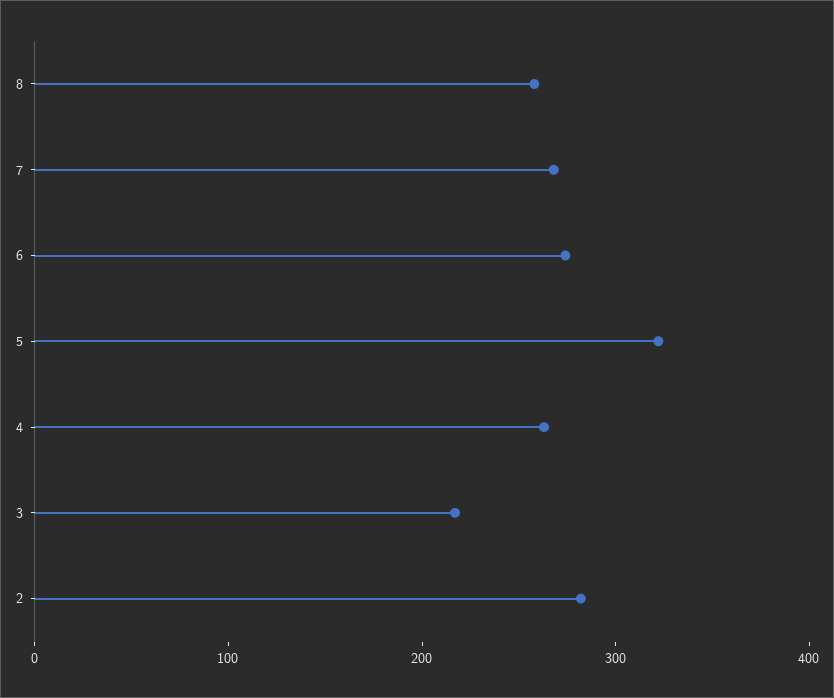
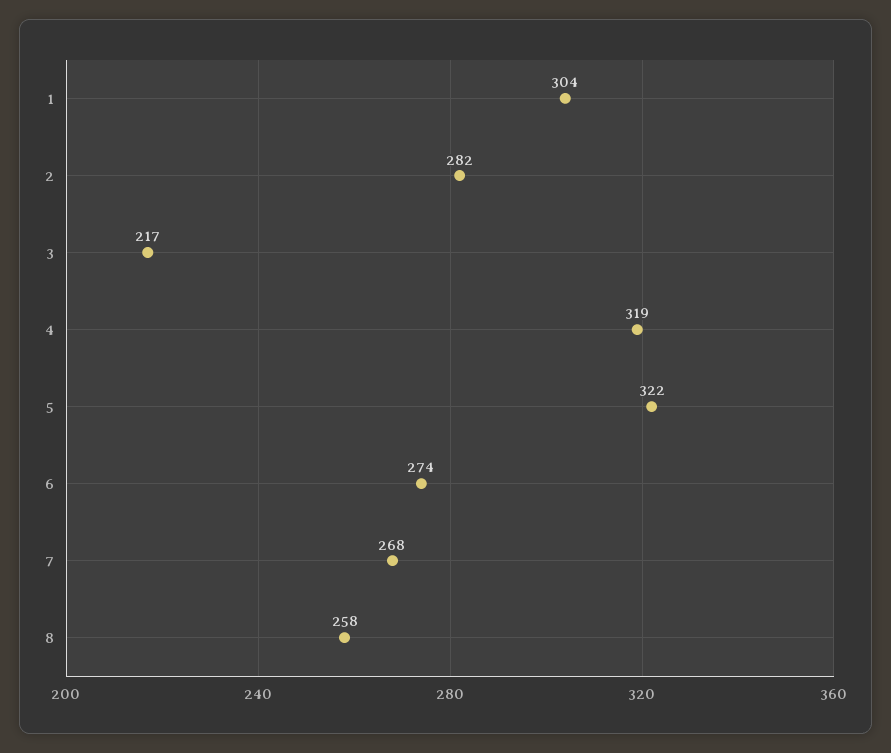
4: 260 -> 319
1: none -> 304

